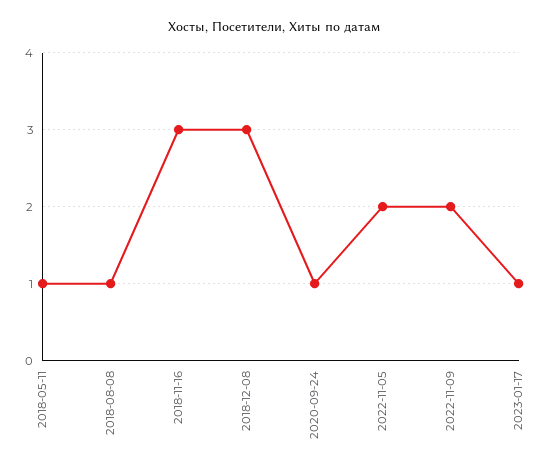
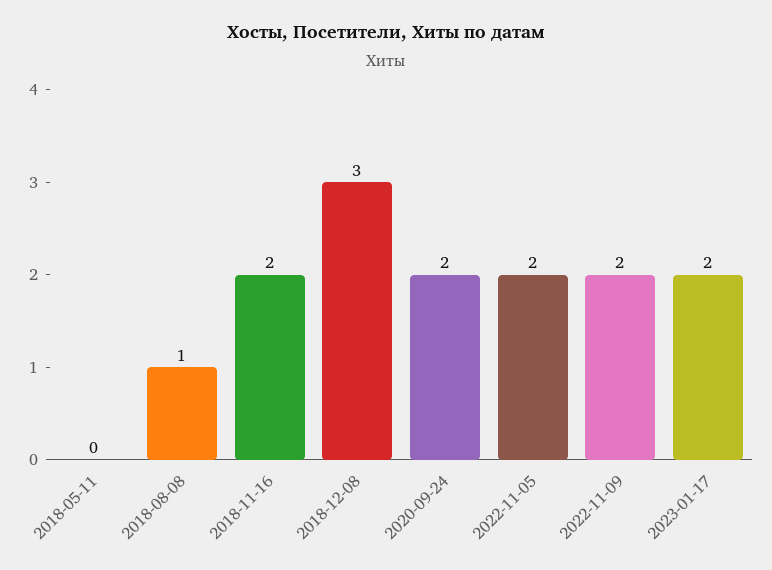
2018-05-11: 1 -> 0
2018-11-16: 3 -> 2
2020-09-24: 1 -> 2
2023-01-17: 1 -> 2

